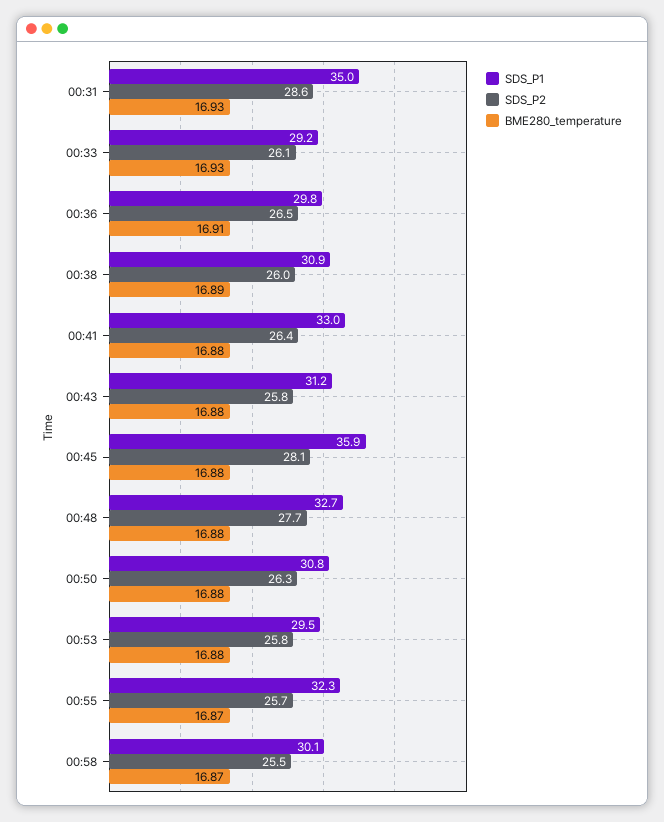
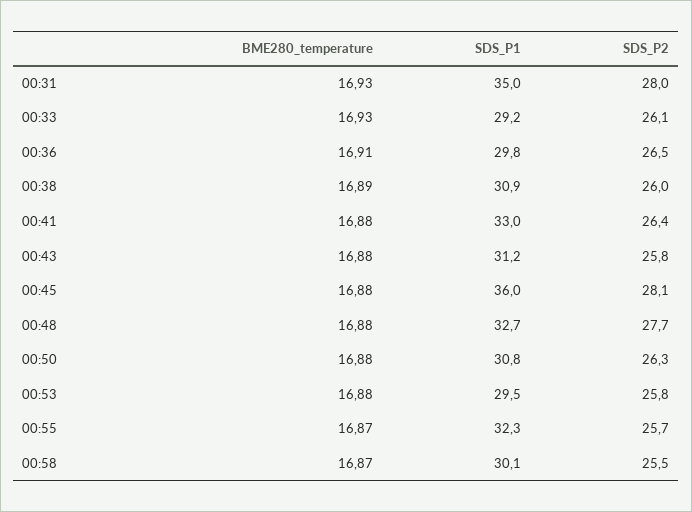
SDS_P2, 00:31: 28.6 -> 28
SDS_P1, 00:45: 35.9 -> 36

